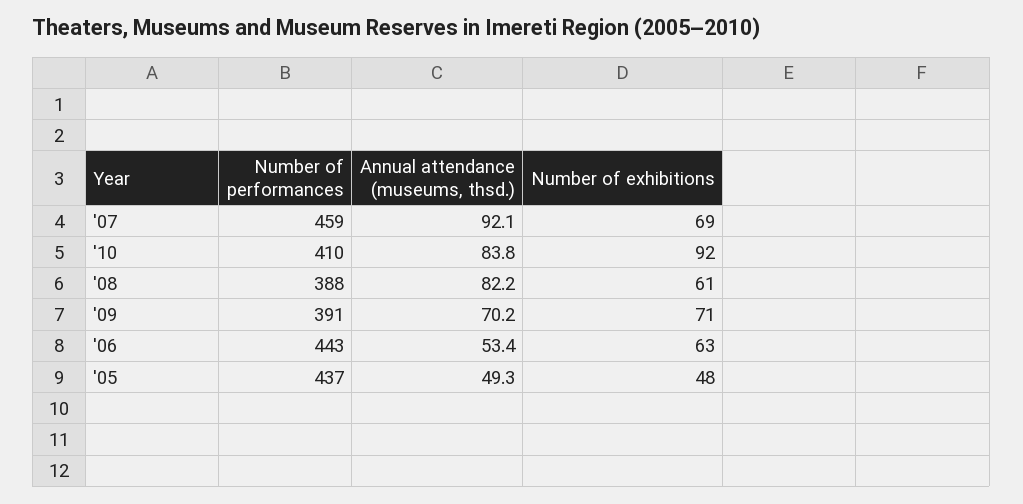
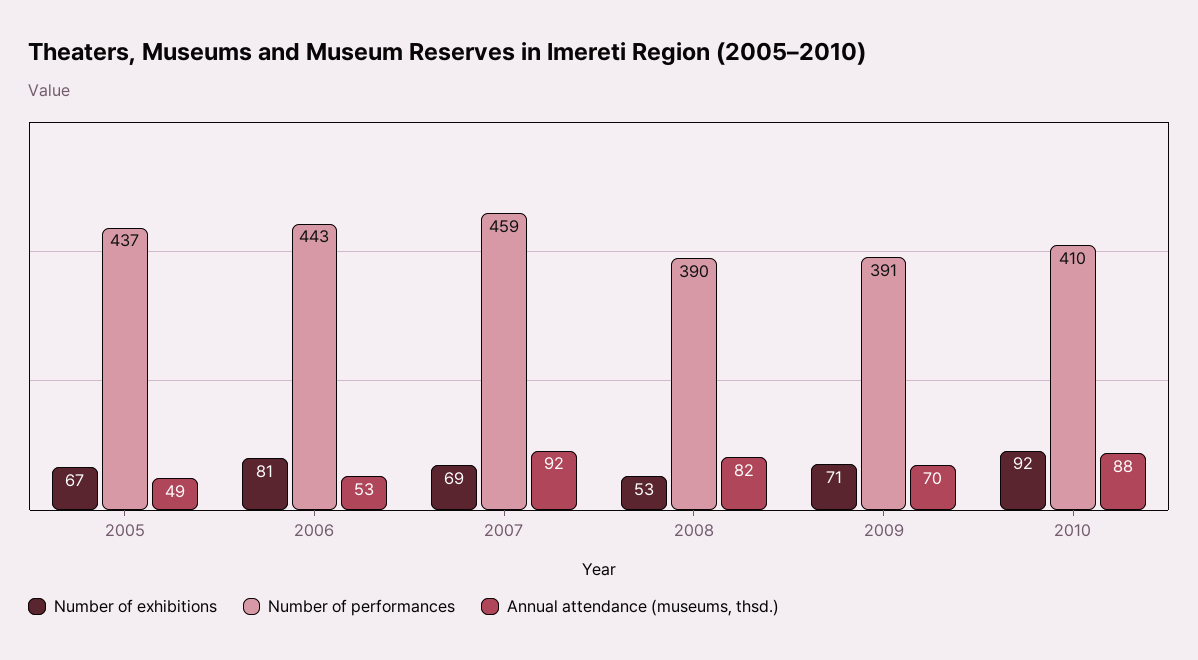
Annual attendance (museums, thsd.), '10: 83.8 -> 88
Number of performances, '08: 388 -> 390
Number of exhibitions, '08: 61 -> 53
Number of exhibitions, '06: 63 -> 81
Number of exhibitions, '05: 48 -> 67

